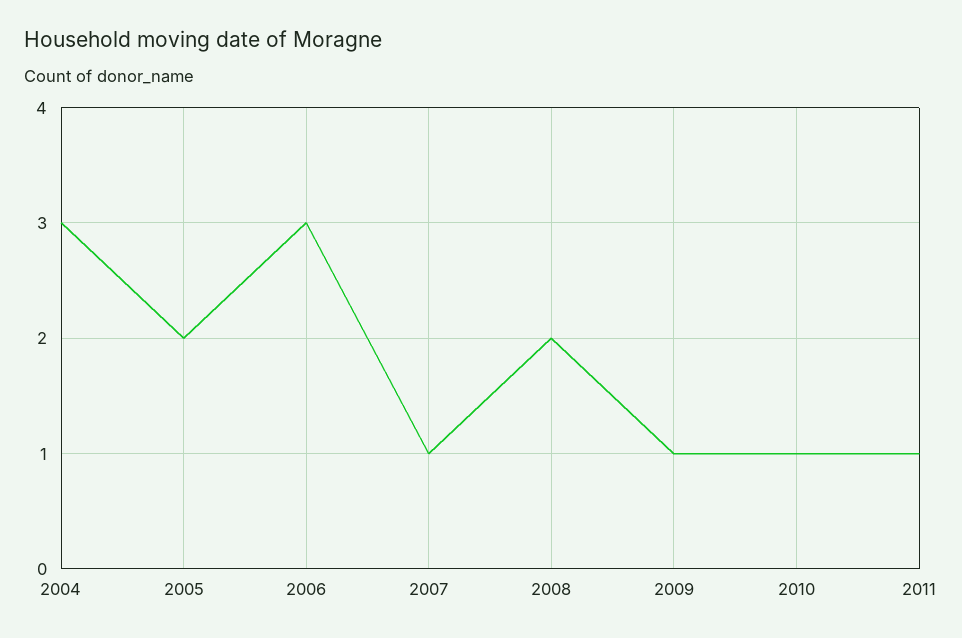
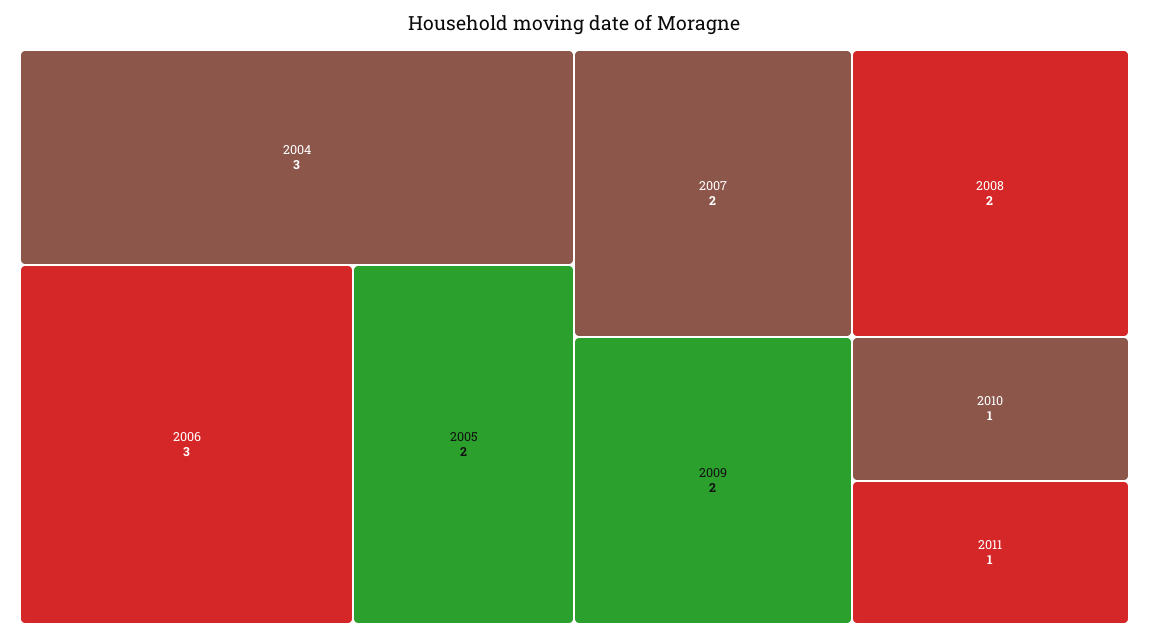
2007: 1 -> 2
2009: 1 -> 2

